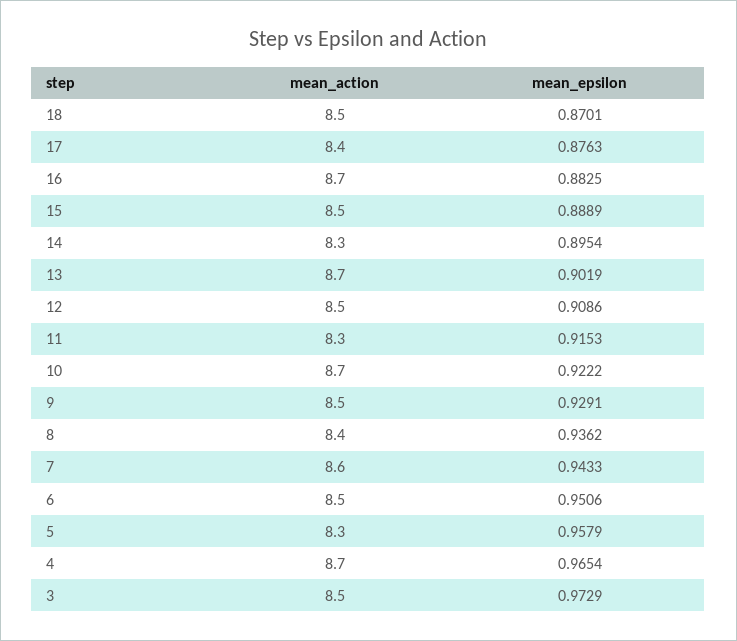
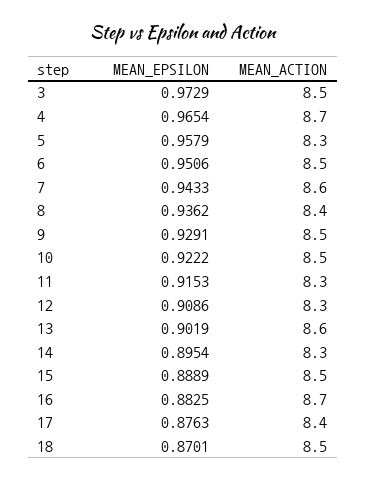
mean_action, 13: 8.7 -> 8.6
mean_action, 12: 8.5 -> 8.3
mean_action, 10: 8.7 -> 8.5

